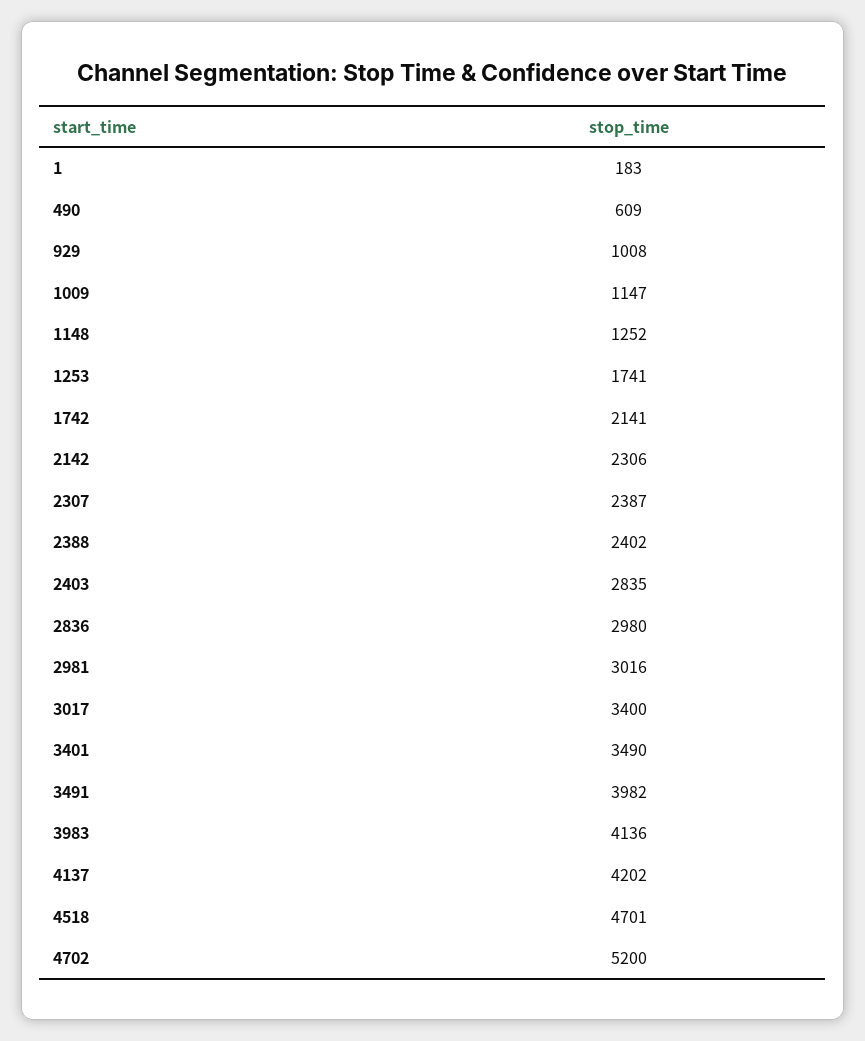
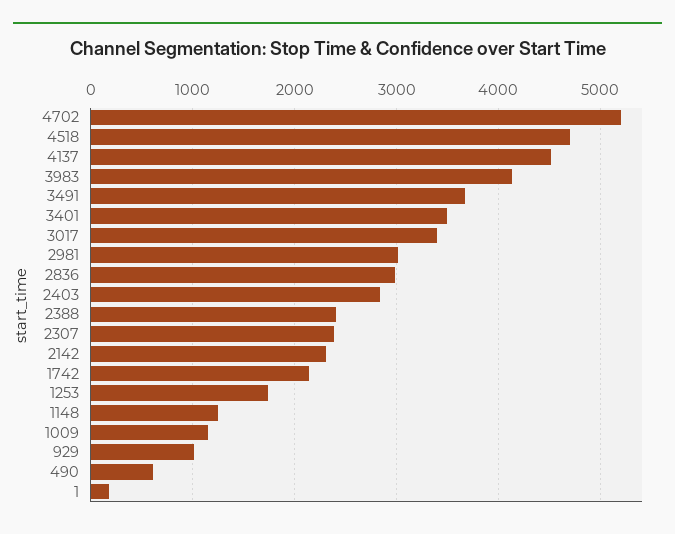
3491: 3982 -> 3700
4137: 4202 -> 4500

